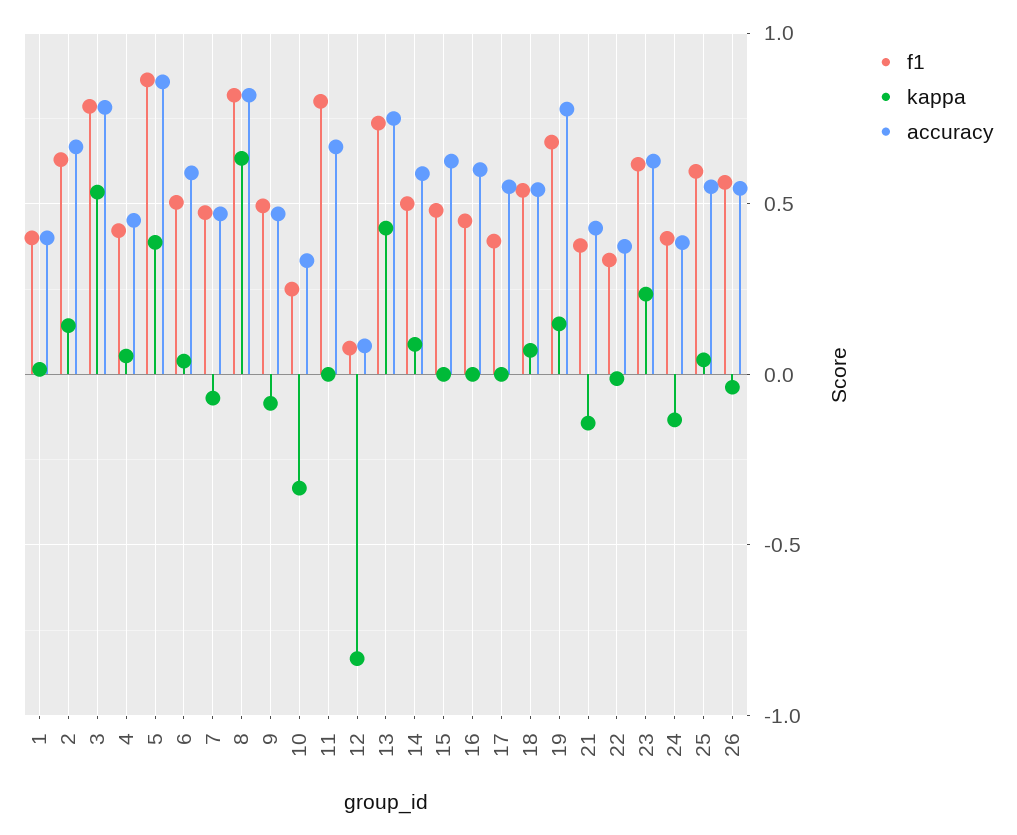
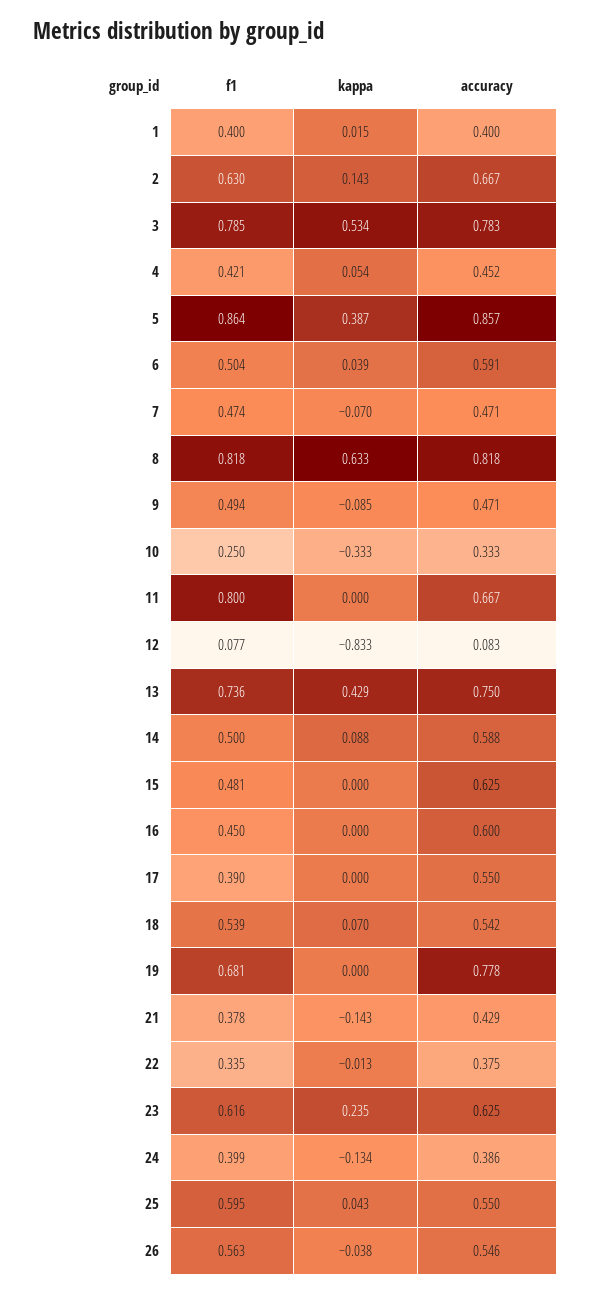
kappa, 19: 0.15 -> 0

